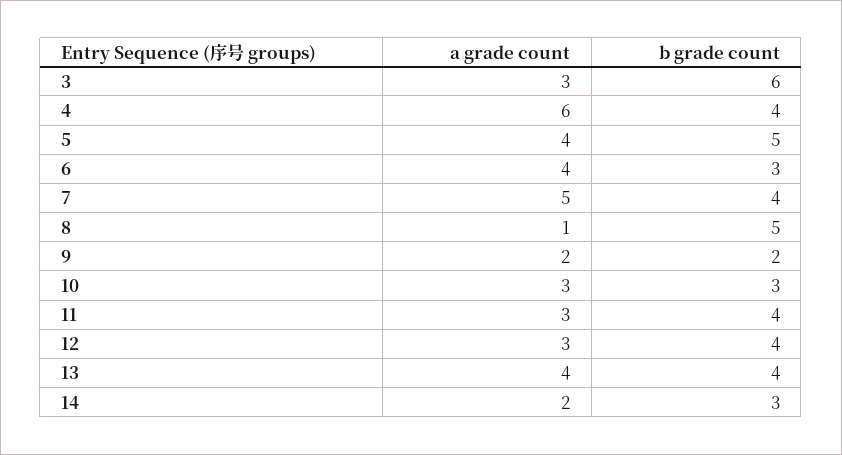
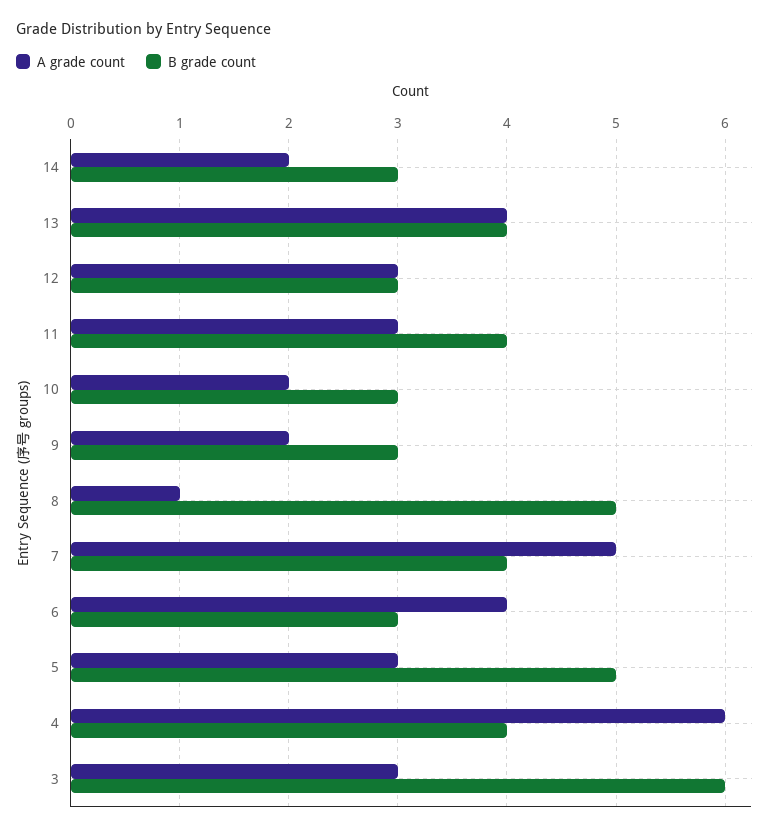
a grade count, 5: 4 -> 3
b grade count, 9: 2 -> 3
a grade count, 10: 3 -> 2
b grade count, 12: 4 -> 3

